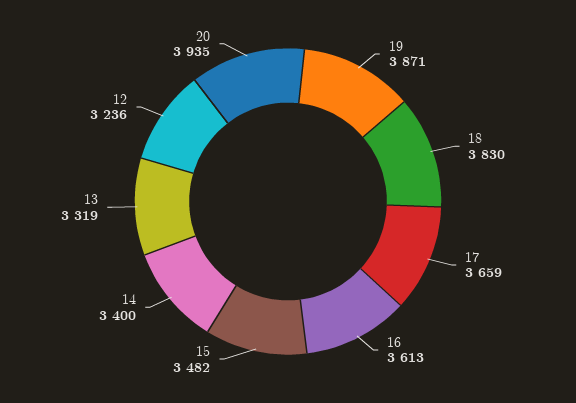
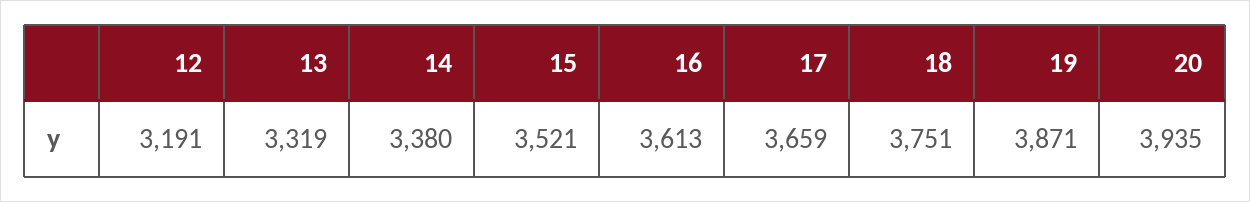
18: 3830 -> 3751
15: 3482 -> 3521
14: 3400 -> 3380
12: 3236 -> 3191

